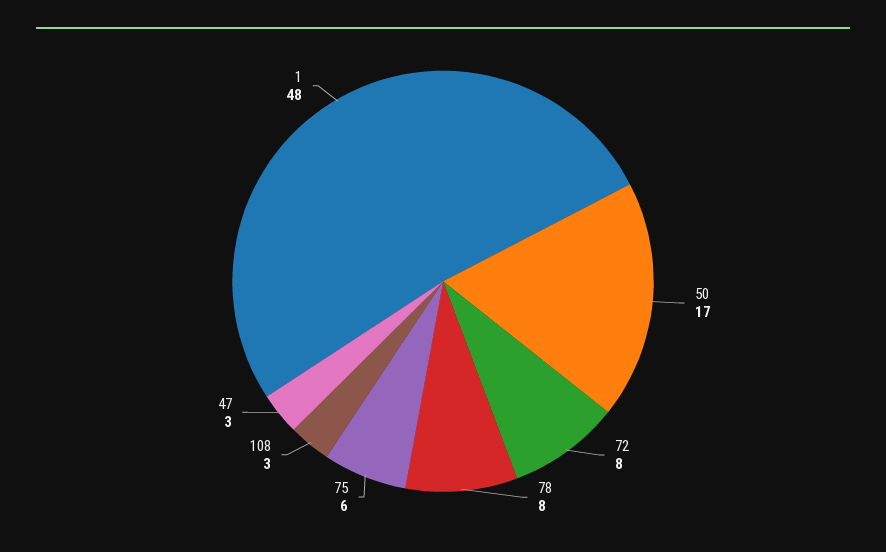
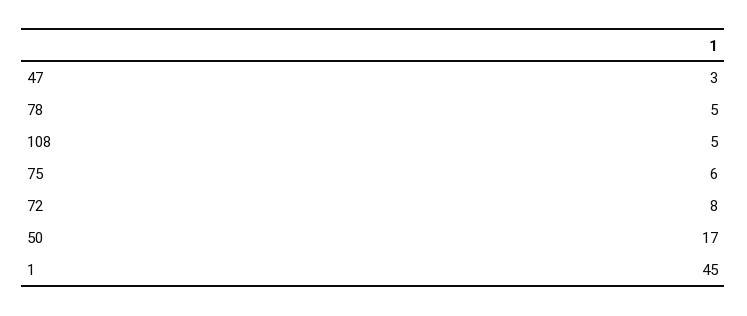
78: 8 -> 5
108: 3 -> 5
1: 48 -> 45

